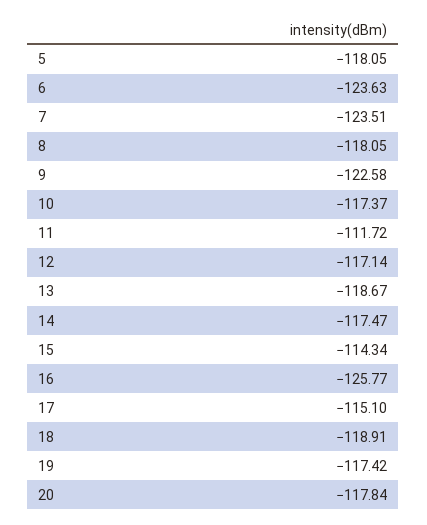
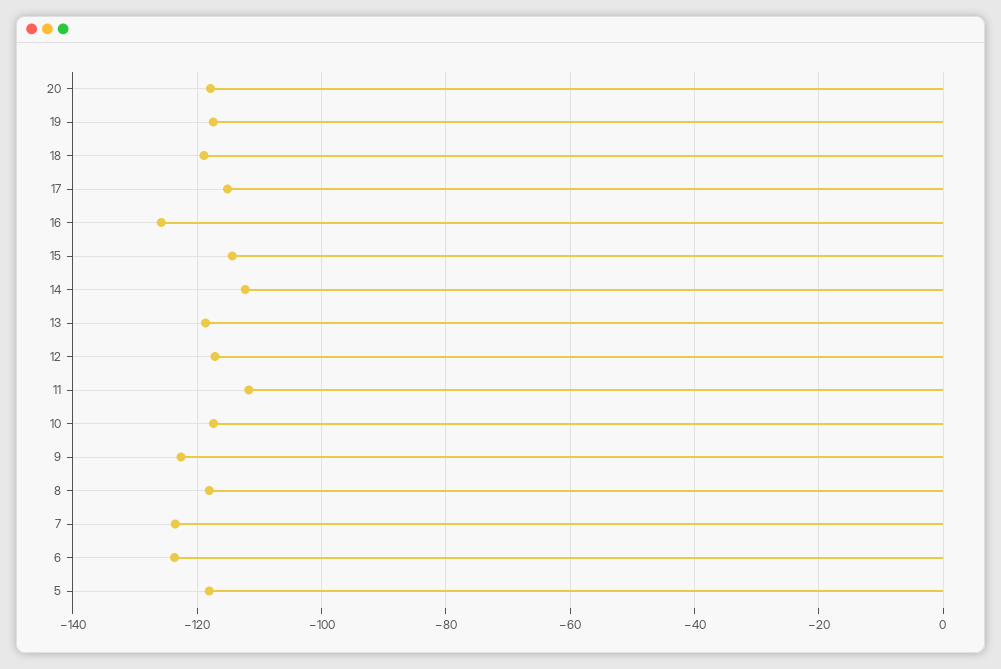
14: -117.47 -> -112

